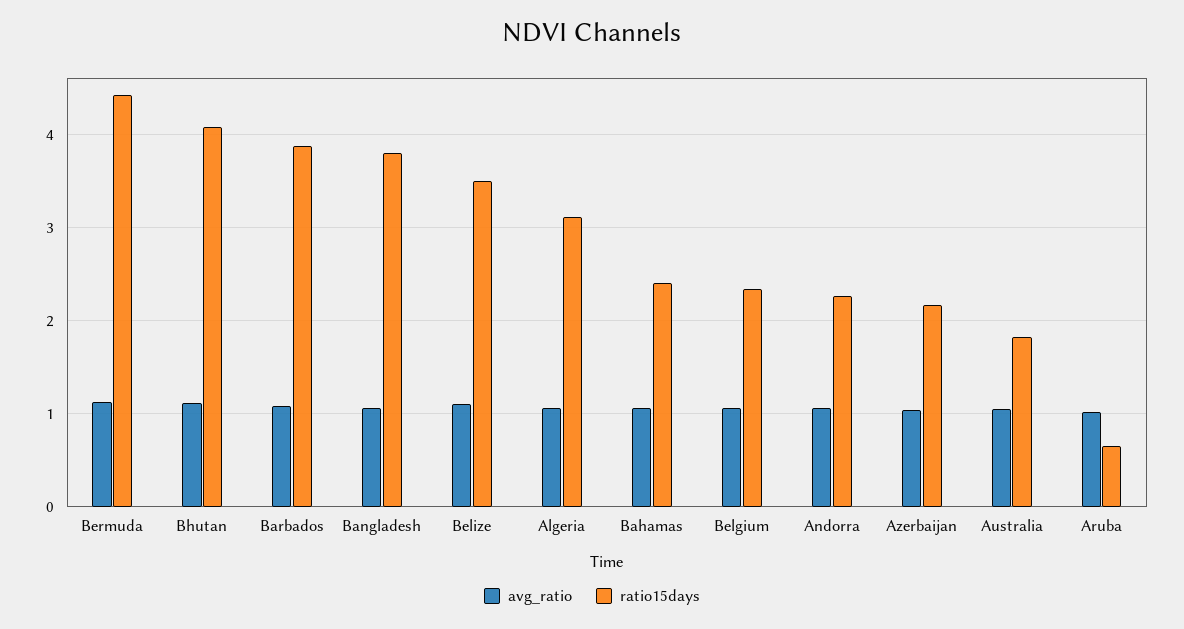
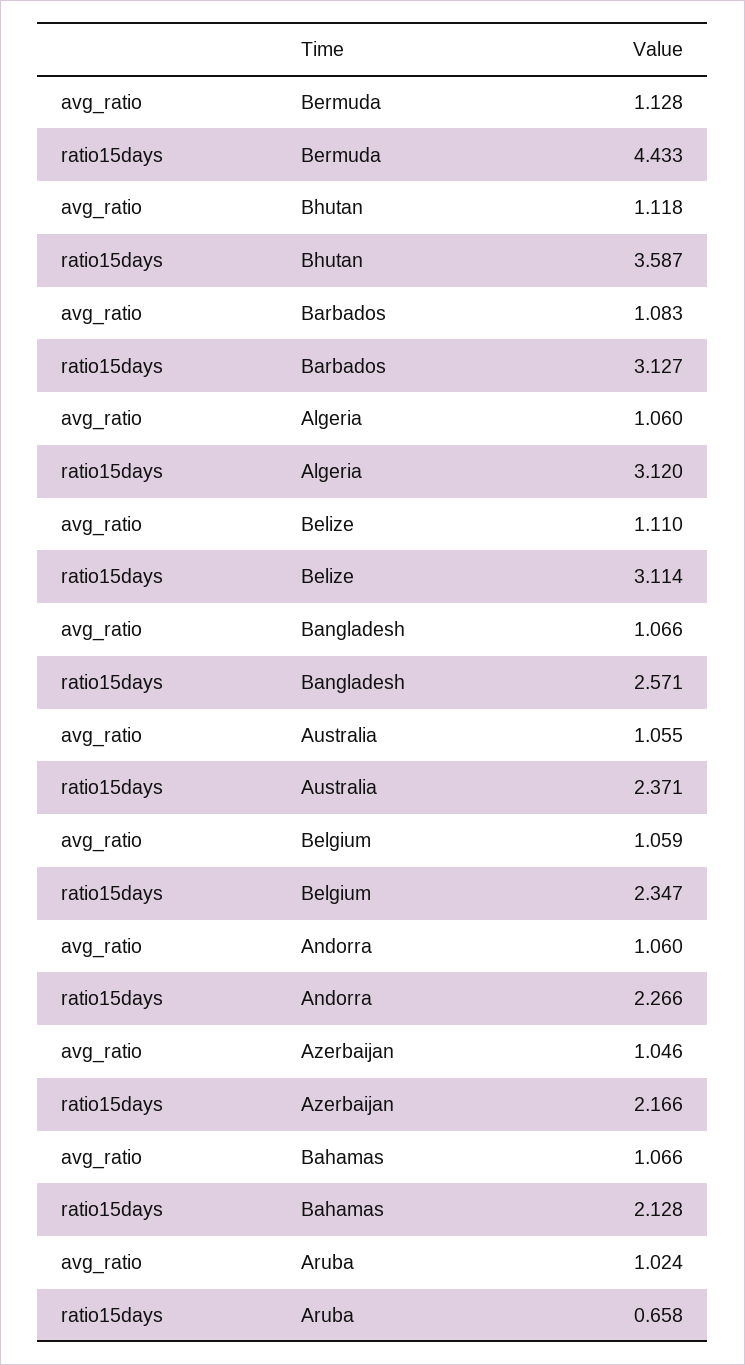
ratio15days, Bhutan: 4.1 -> 3.587
ratio15days, Barbados: 3.9 -> 3.127
ratio15days, Bangladesh: 3.8 -> 2.571
ratio15days, Belize: 3.5 -> 3.114
ratio15days, Bahamas: 2.4 -> 2.128
ratio15days, Australia: 1.8 -> 2.371

